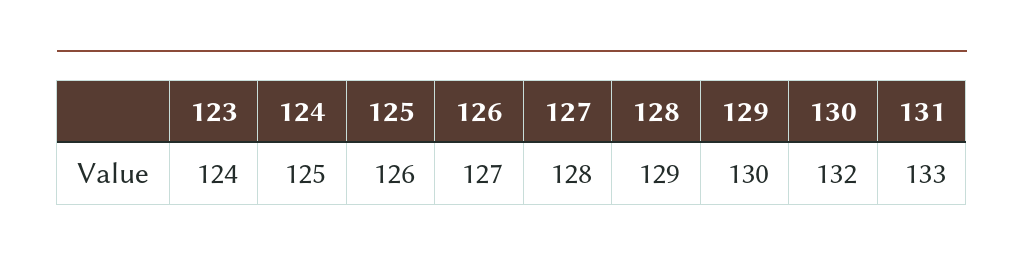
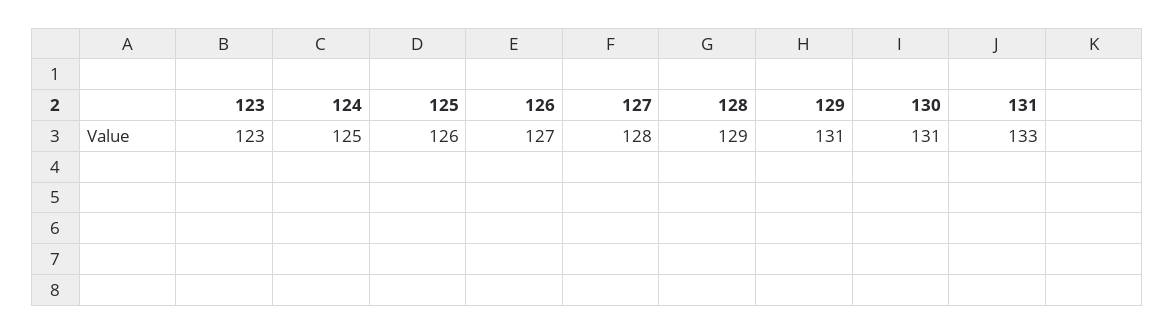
123: 124 -> 123
129: 130 -> 131
130: 132 -> 131

